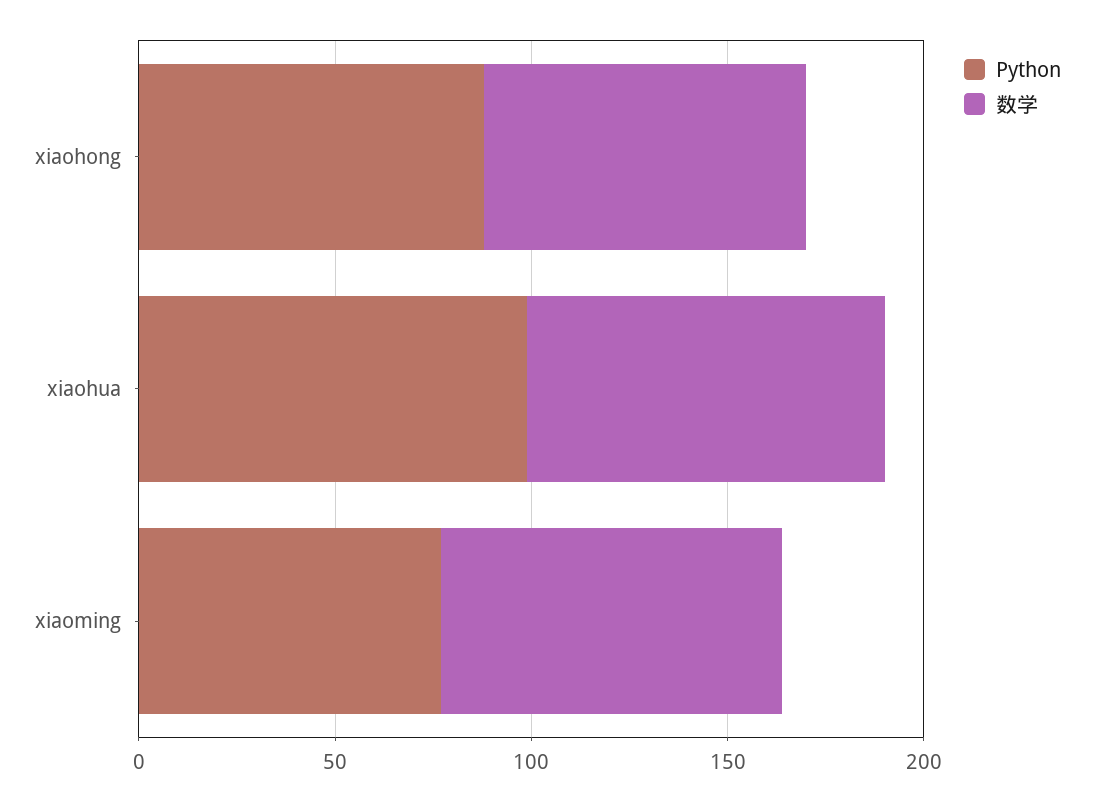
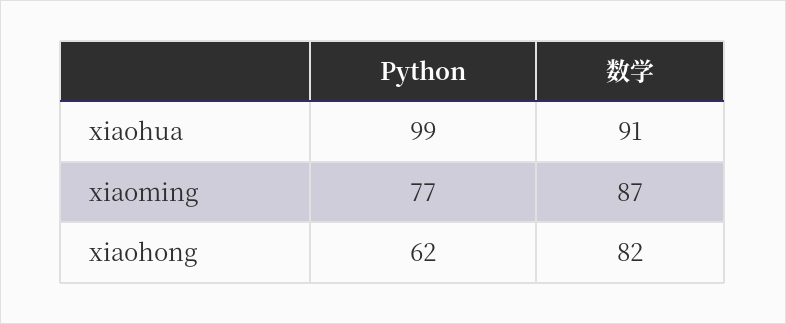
Python, xiaohong: 90 -> 62

